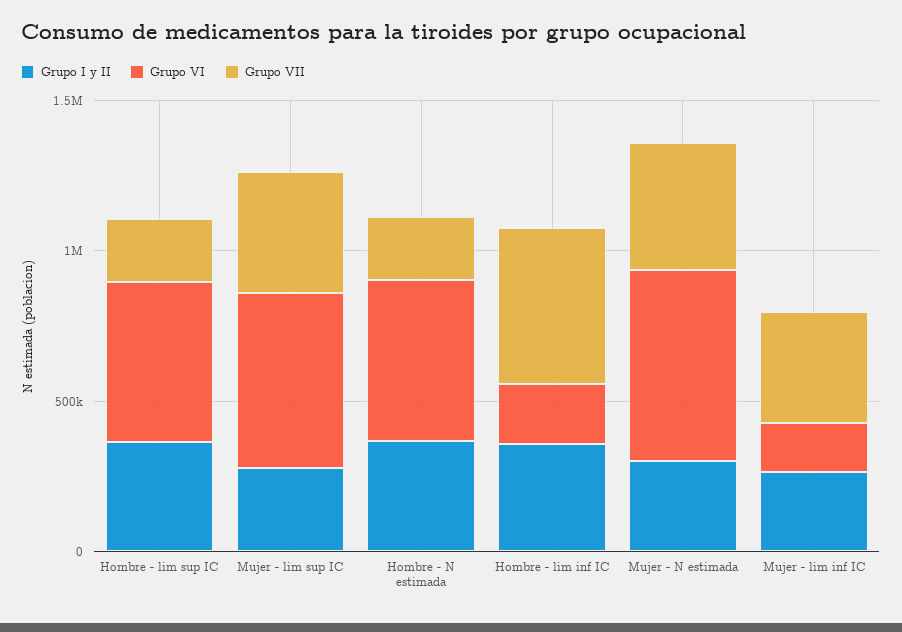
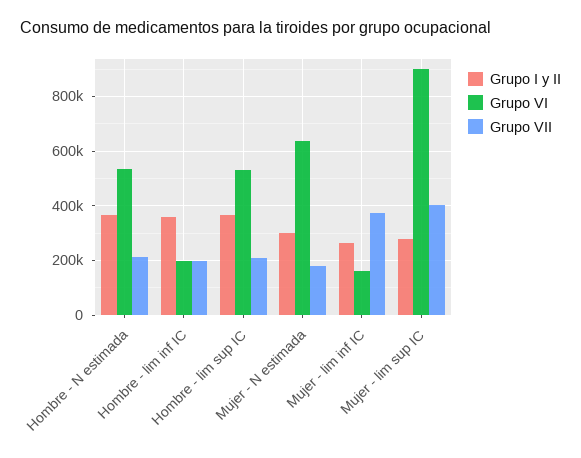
Grupo VI, Mujer - lim sup IC: 600000 -> 900000
Grupo VII, Hombre - lim inf IC: 500000 -> 200000
Grupo VII, Mujer - N estimada: 400000 -> 175000

